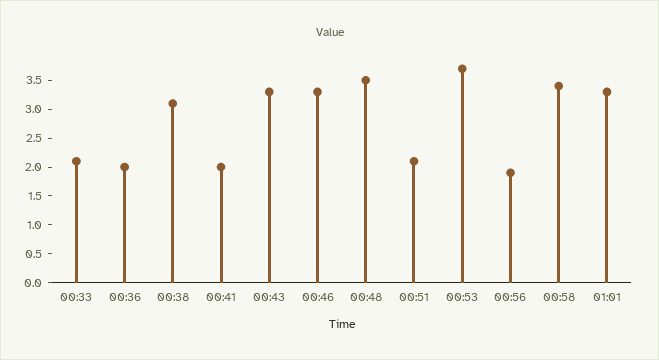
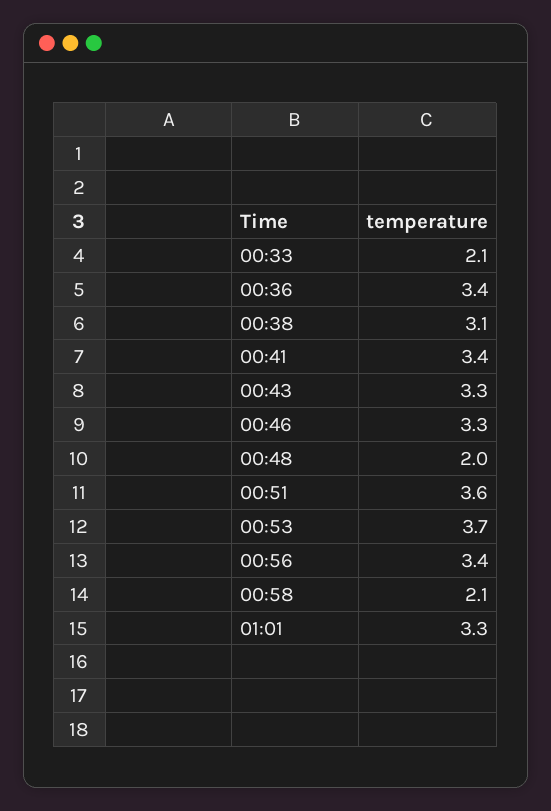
00:36: 2 -> 3.4
00:41: 2 -> 3.4
00:48: 3.5 -> 2
00:51: 2 -> 3.6
00:56: 2 -> 3.4
00:58: 3.5 -> 2.1

